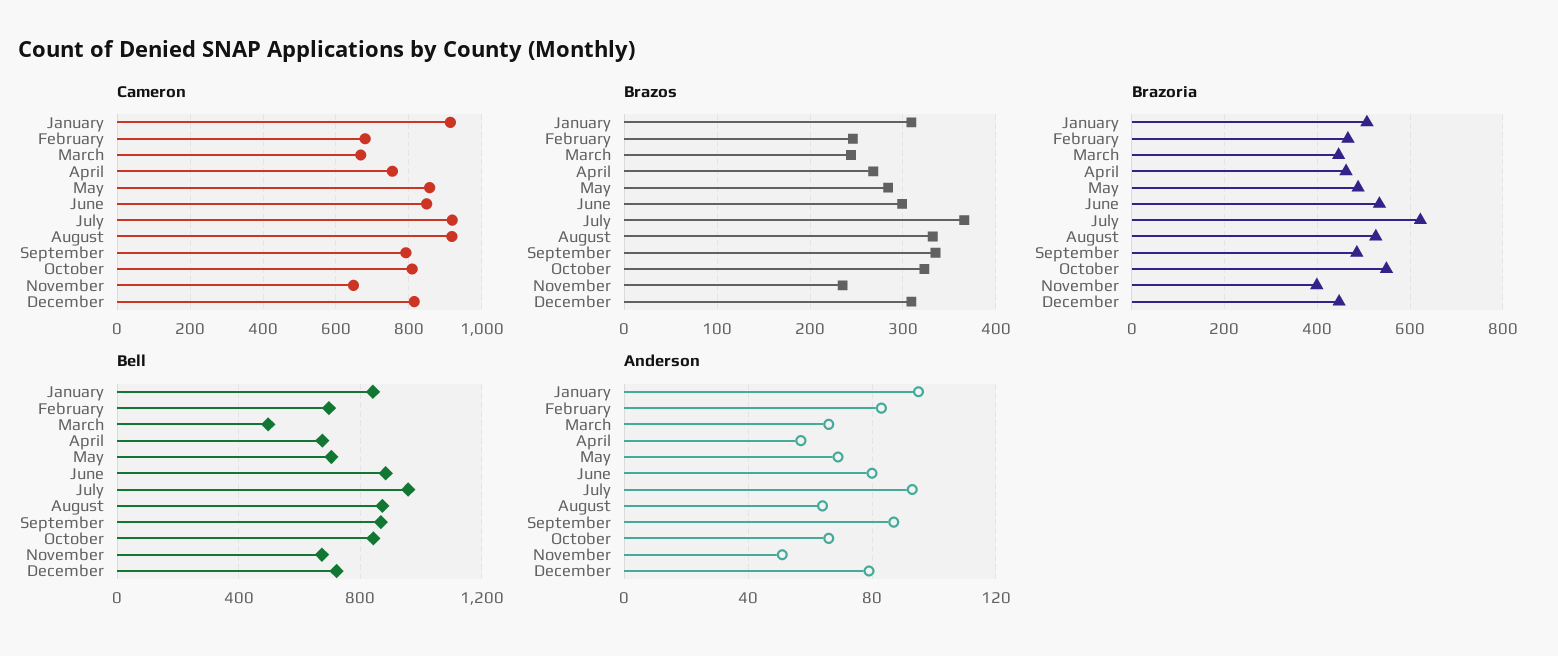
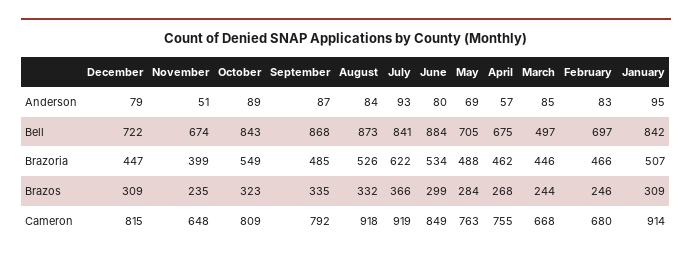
Cameron, May: 860 -> 763
Bell, July: 950 -> 841
Anderson, March: 65 -> 85
Anderson, August: 65 -> 84
Anderson, October: 65 -> 89

